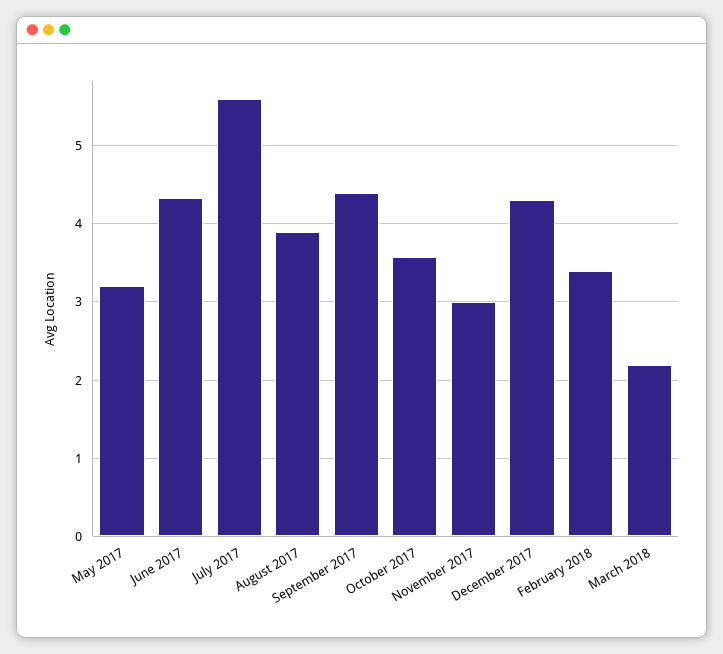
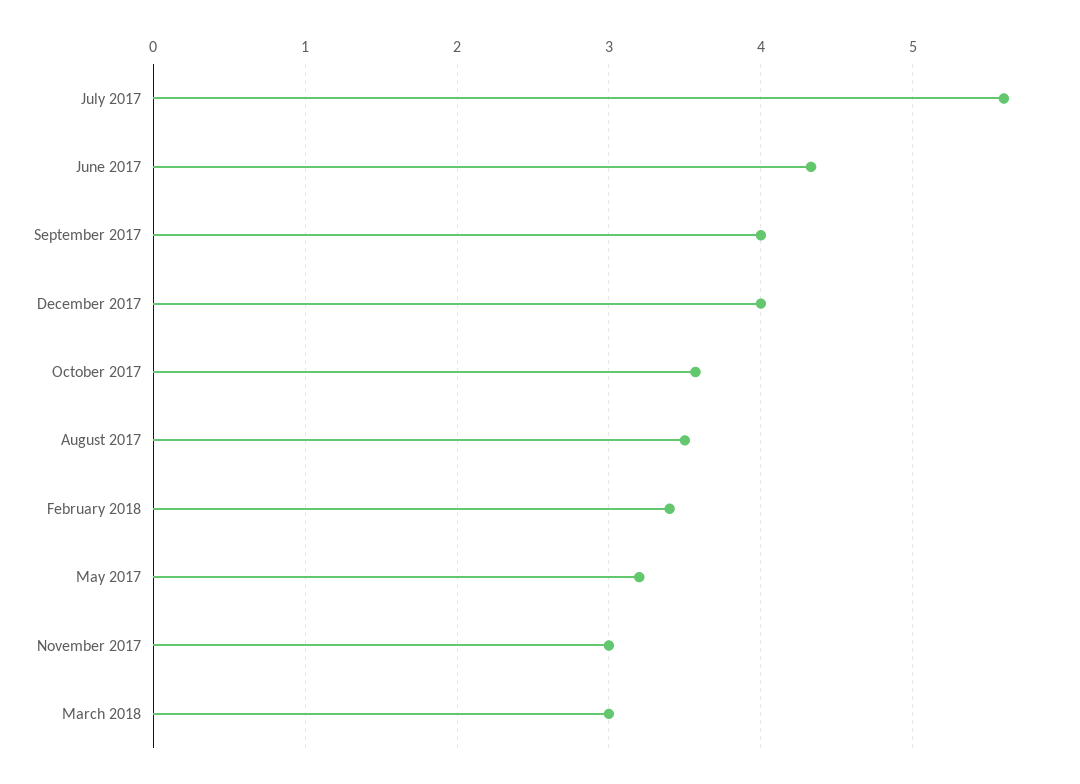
August 2017: 3.9 -> 3.5
September 2017: 4.4 -> 4
December 2017: 4.3 -> 4
March 2018: 2.2 -> 3

